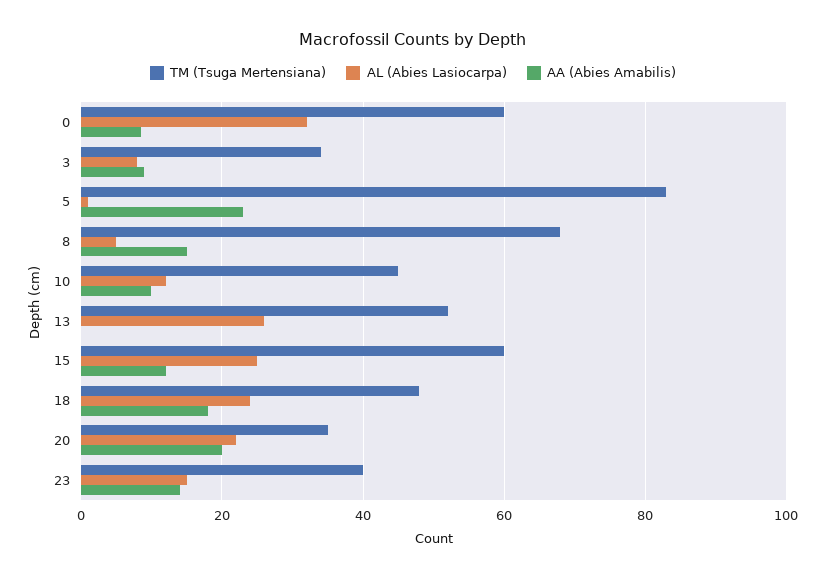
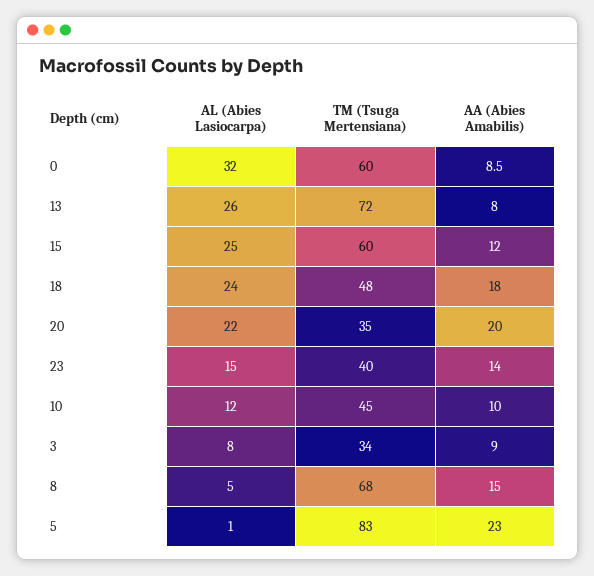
TM (Tsuga Mertensiana), 13: 52 -> 72
AA (Abies Amabilis), 13: 0 -> 8

